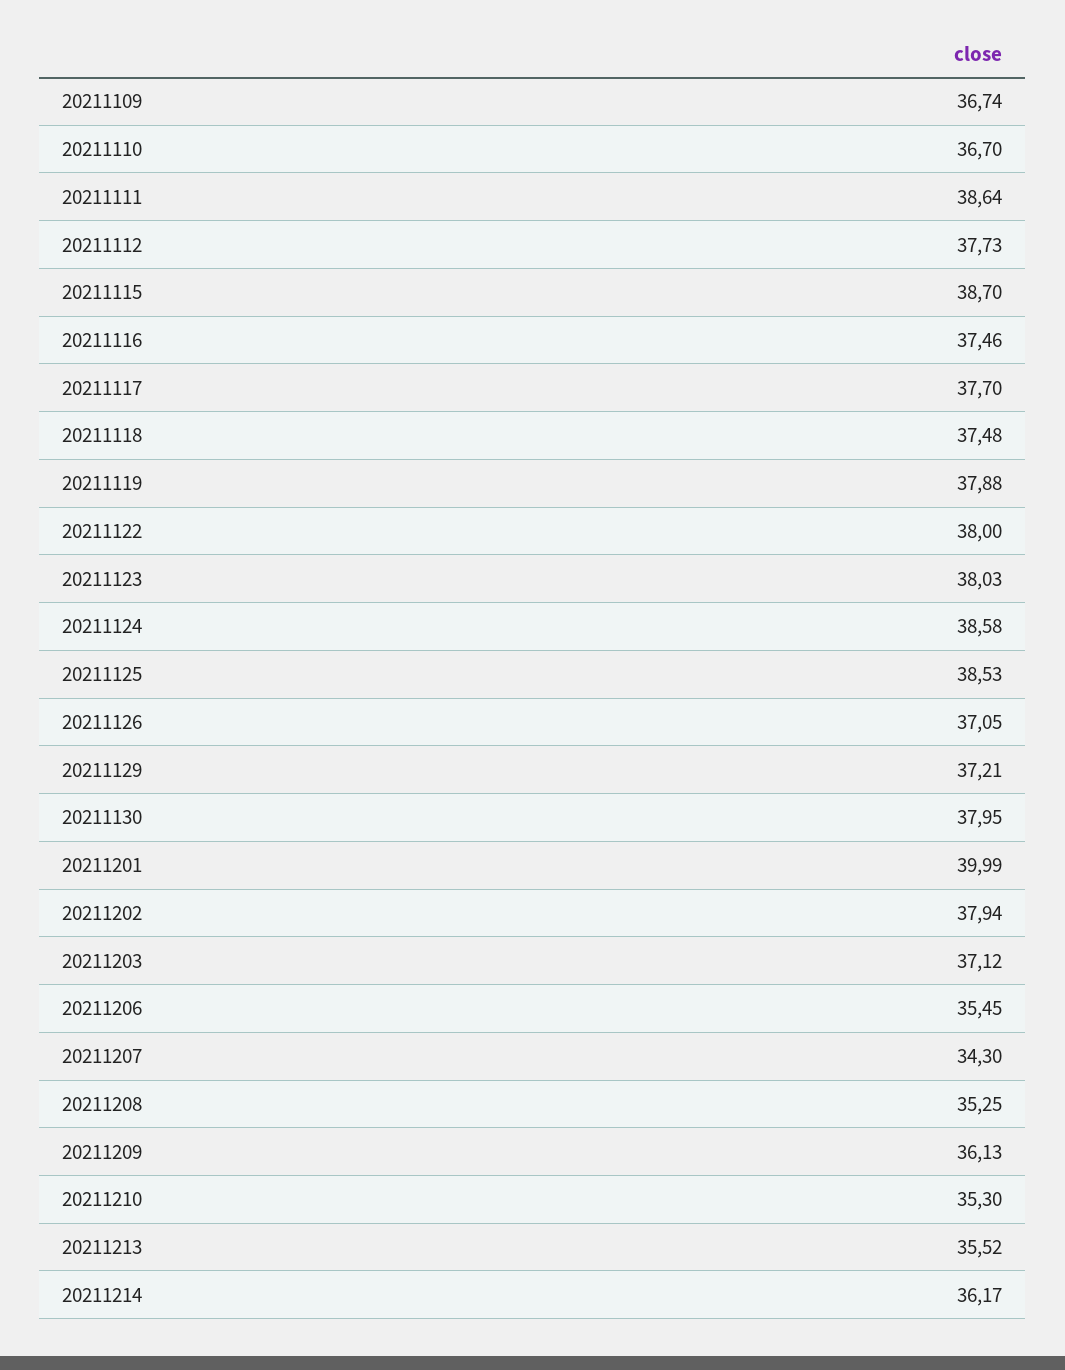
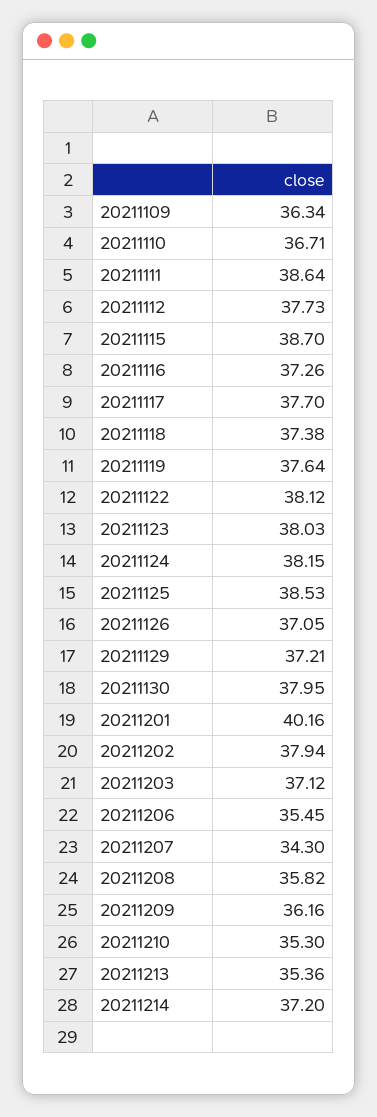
20211109: 36.74 -> 36.34
20211110: 36.7 -> 36.71
20211116: 37.46 -> 37.26
20211118: 37.48 -> 37.38
20211119: 37.88 -> 37.64
20211122: 38 -> 38.12
20211124: 38.58 -> 38.15
20211201: 39.99 -> 40.16
20211208: 35.25 -> 35.82
20211209: 36.13 -> 36.16
20211213: 35.52 -> 35.36
20211214: 36.17 -> 37.2

